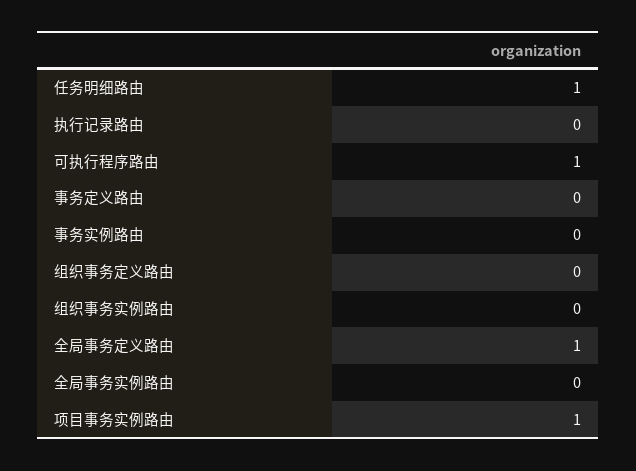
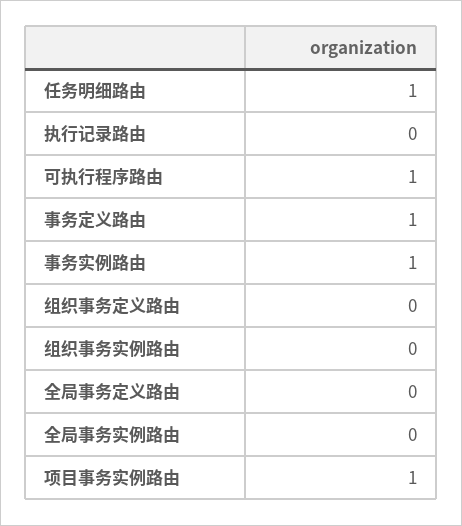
事务定义路由: 0 -> 1
事务实例路由: 0 -> 1
全局事务定义路由: 1 -> 0

